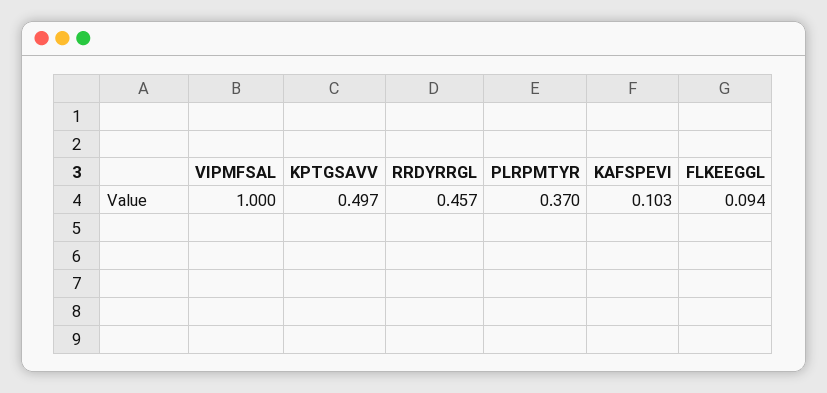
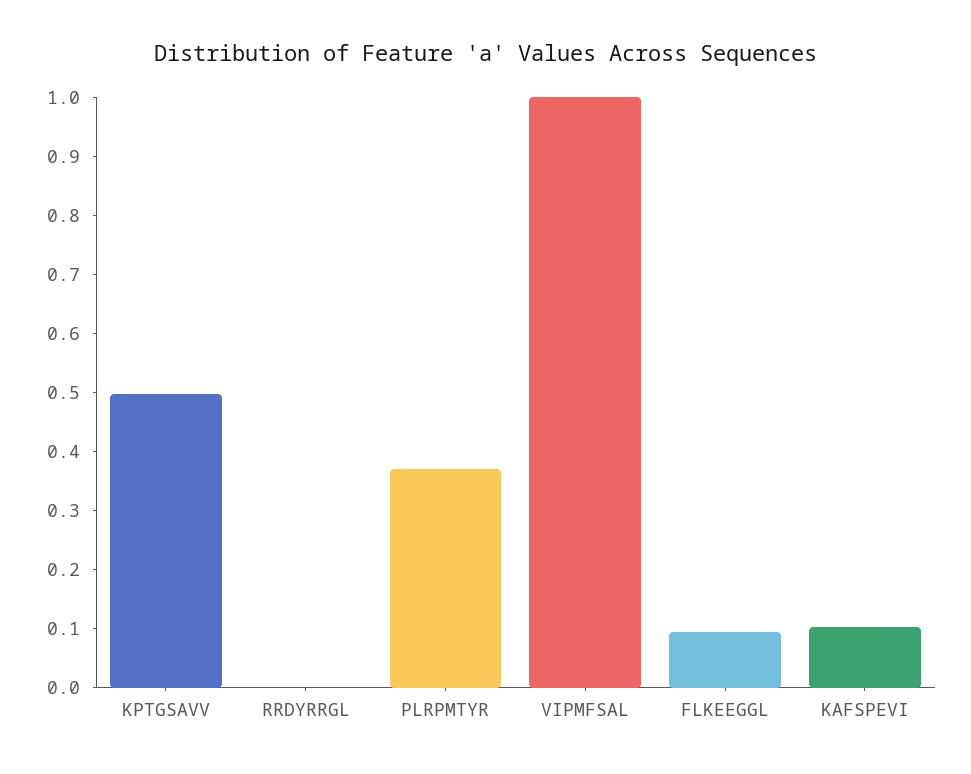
RRDYRRGL: 0.457 -> 0

